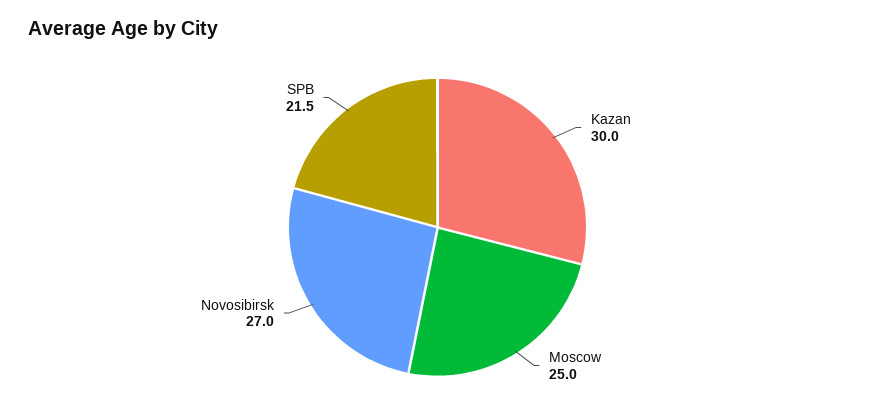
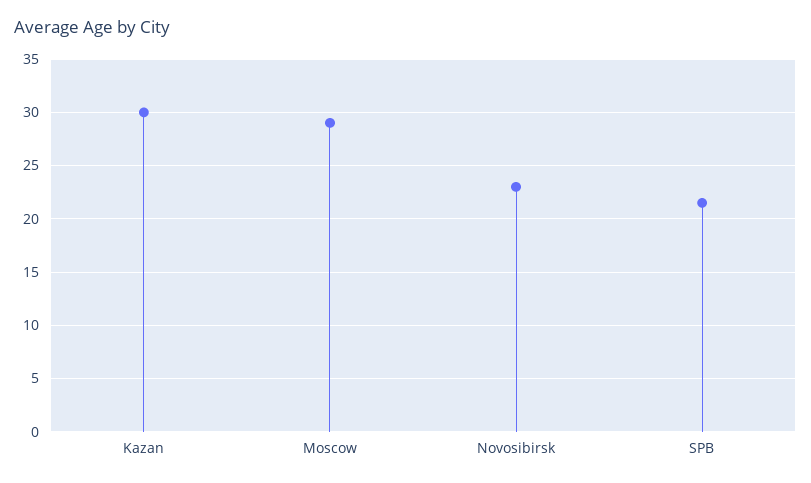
Moscow: 25 -> 29
Novosibirsk: 27 -> 23

